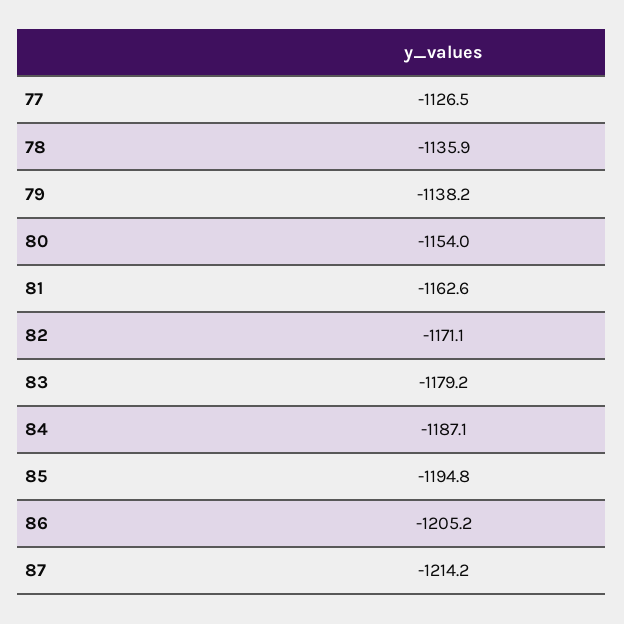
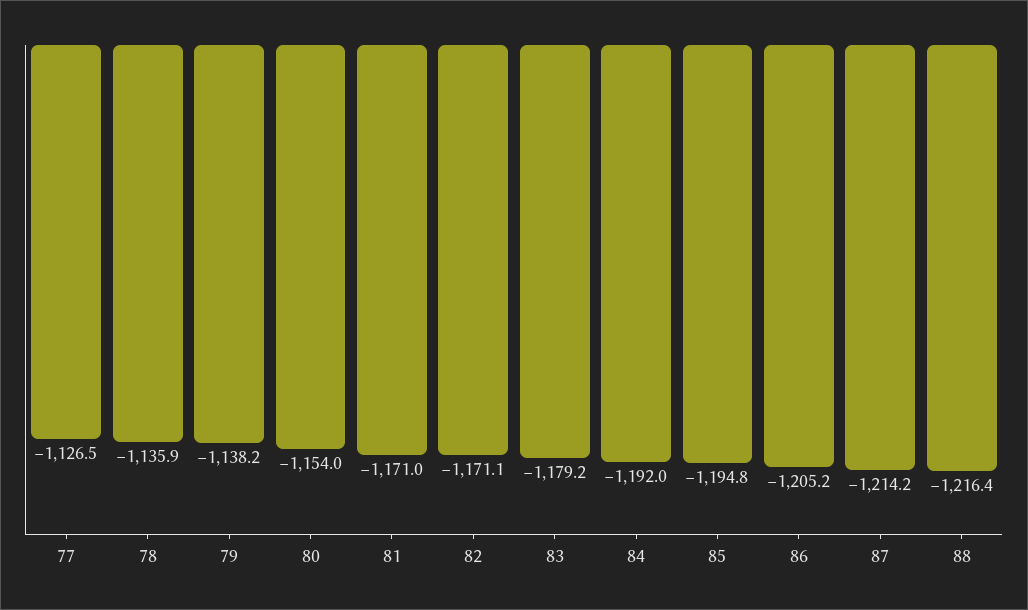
81: -1162.6 -> -1171
84: -1187.1 -> -1192
88: none -> -1216.4

